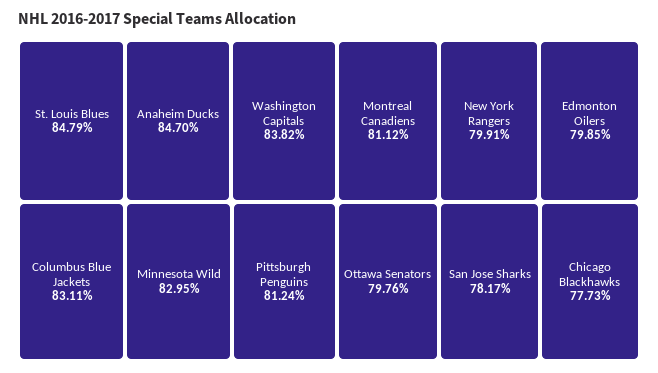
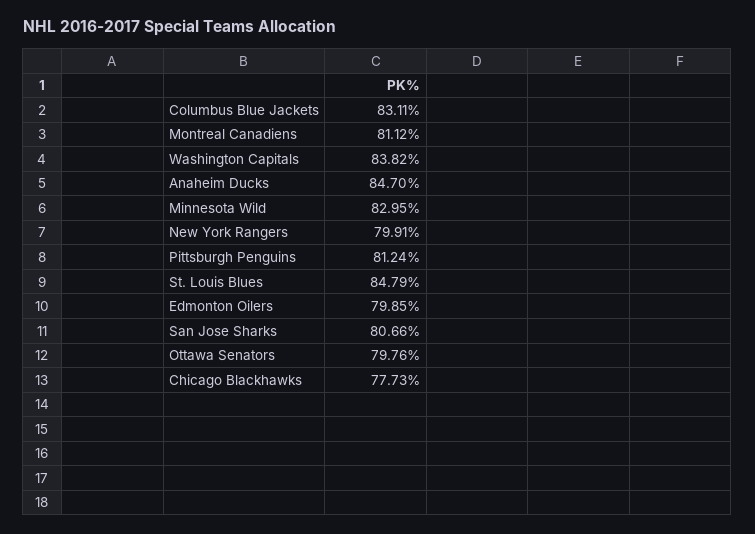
San Jose Sharks: 78.17 -> 80.66

